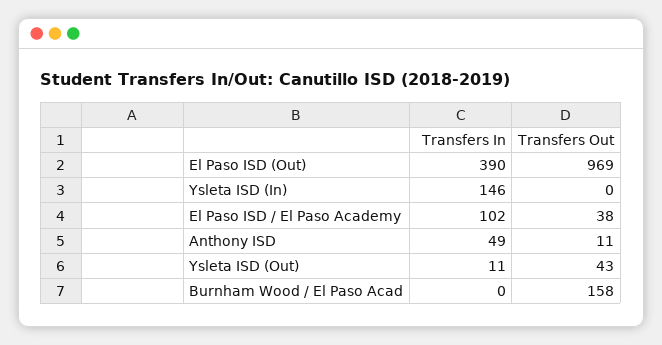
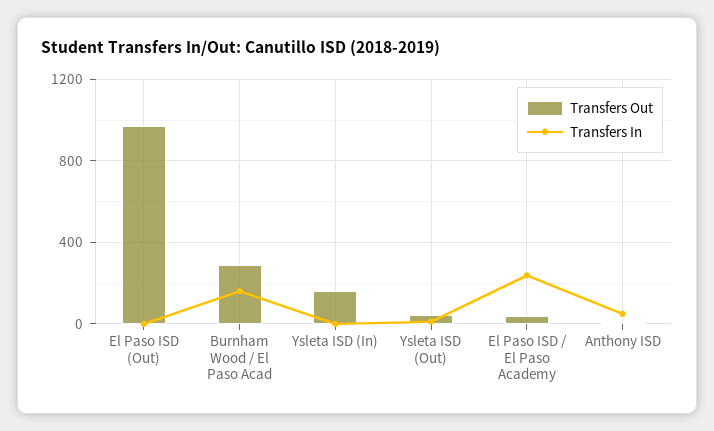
Transfers In, El Paso ISD (Out): 390 -> 0
Transfers In, Ysleta ISD (In): 146 -> 0
Transfers Out, Ysleta ISD (In): 0 -> 150
Transfers In, El Paso ISD / El Paso Academy: 102 -> 250
Transfers In, Burnham Wood / El Paso Acad: 0 -> 150
Transfers Out, Burnham Wood / El Paso Acad: 158 -> 300

